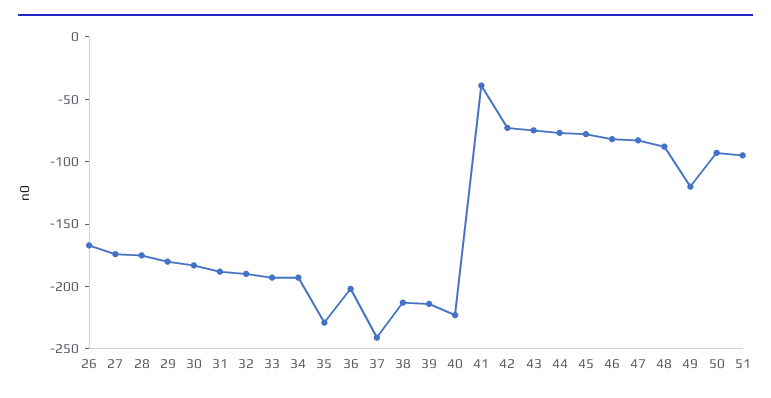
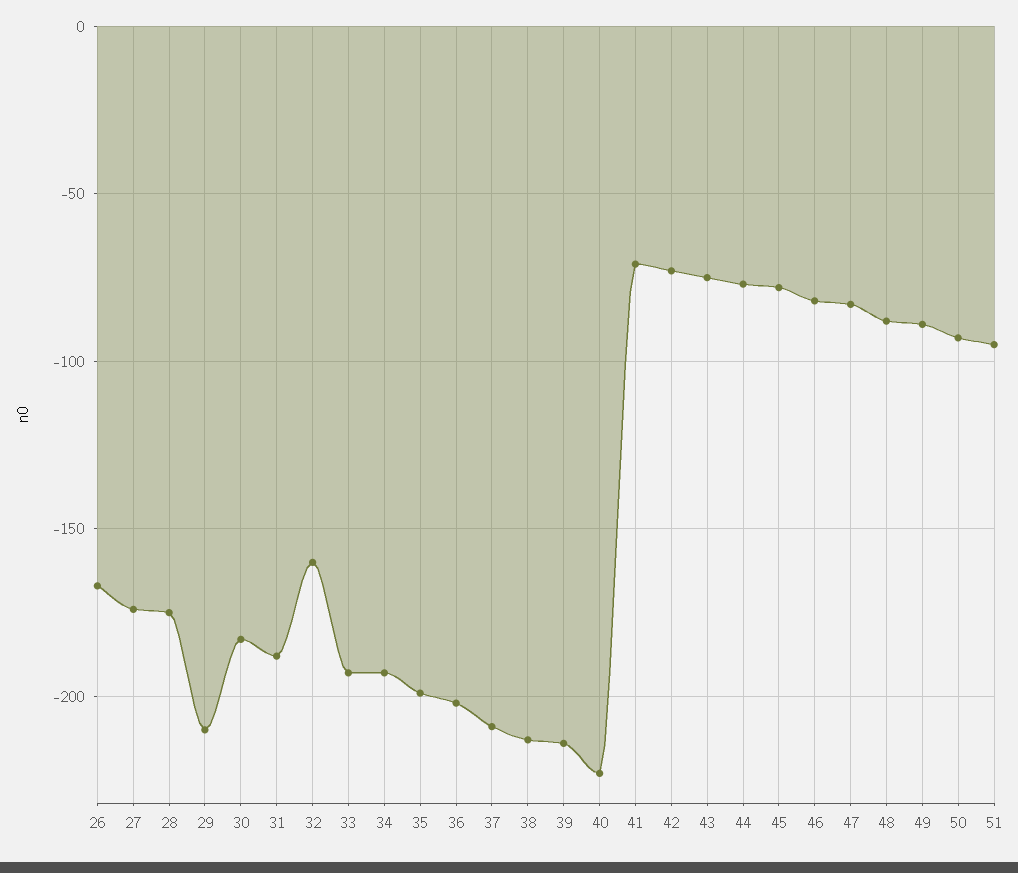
29: -180 -> -210
32: -190 -> -160
35: -230 -> -200
37: -240 -> -210
41: -40 -> -70
49: -120 -> -90

